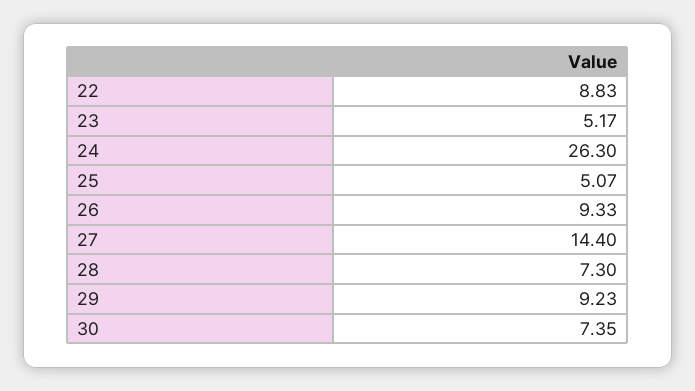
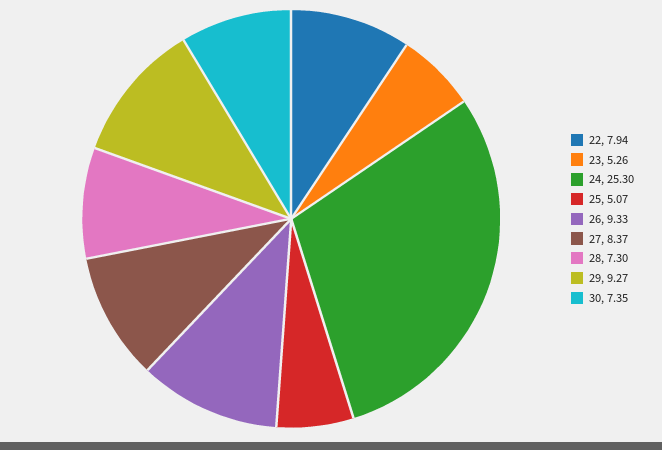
22: 8.83 -> 7.94
23: 5.17 -> 5.26
24: 26.3 -> 25.3
27: 14.4 -> 8.37
29: 9.23 -> 9.27

